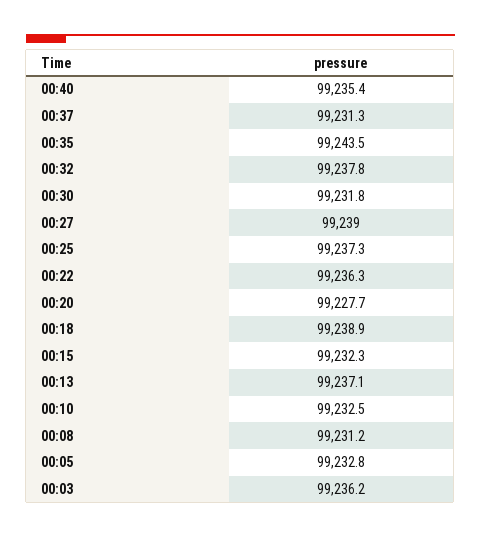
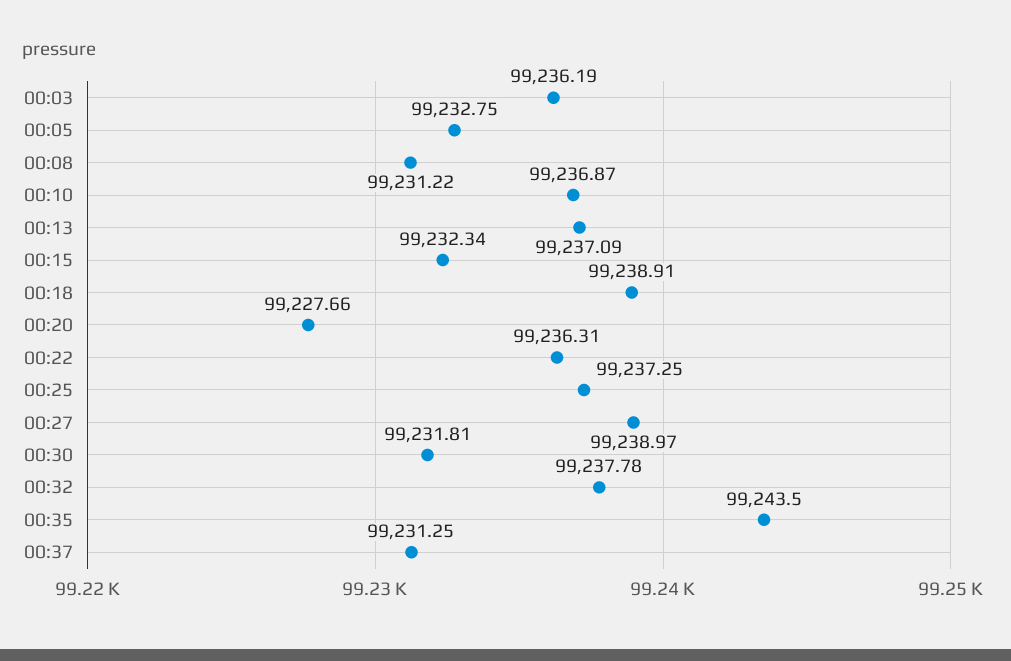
00:40: 99235.4 -> none
00:10: 99232.5 -> 99236.87

